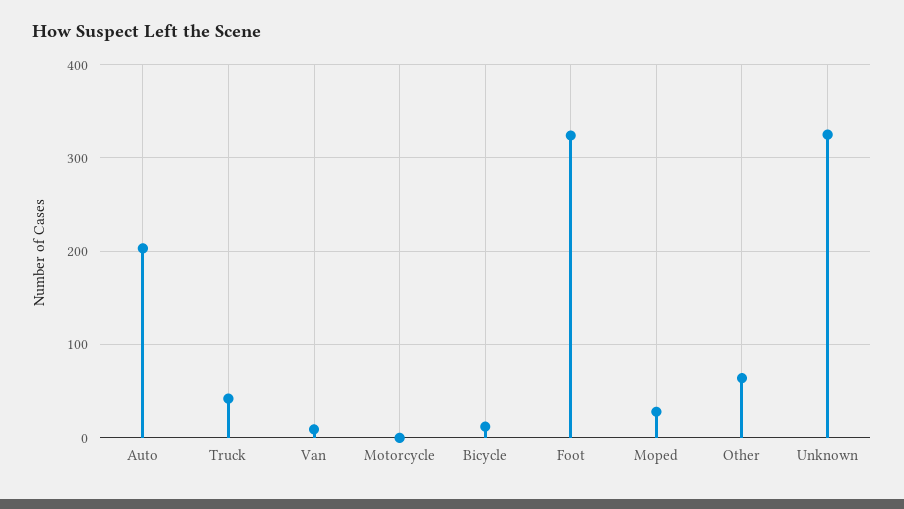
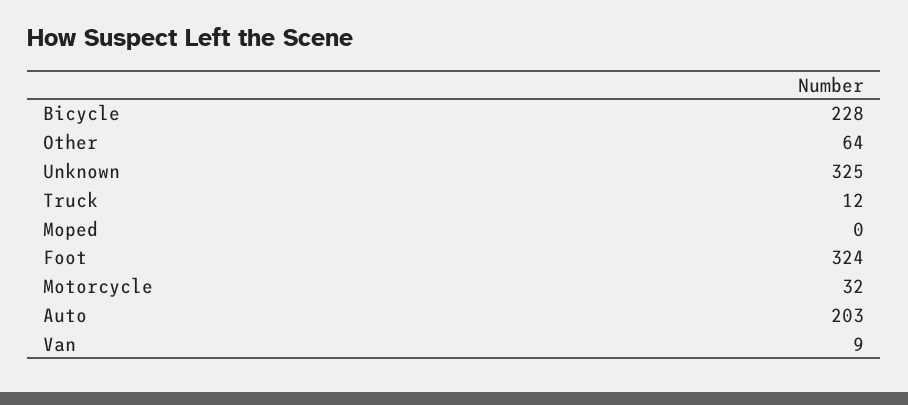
Truck: 40 -> 12
Motorcycle: 0 -> 32
Bicycle: 10 -> 228
Moped: 30 -> 0

